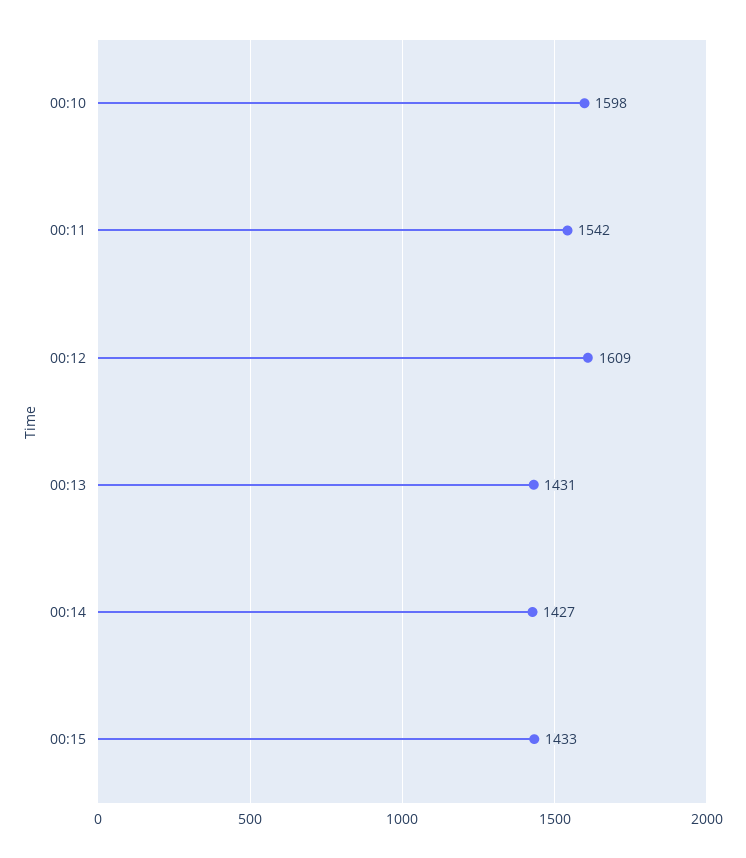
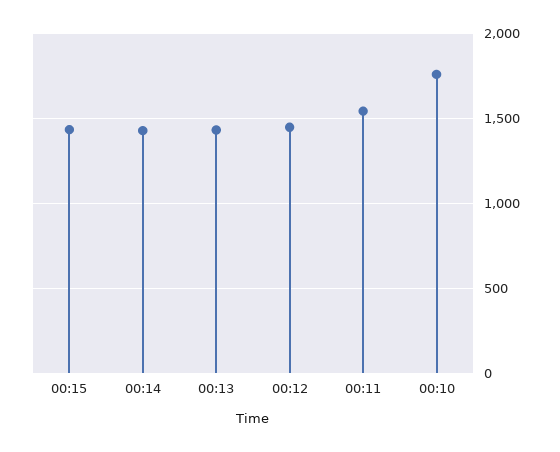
00:10: 1598 -> 1750
00:12: 1609 -> 1450

